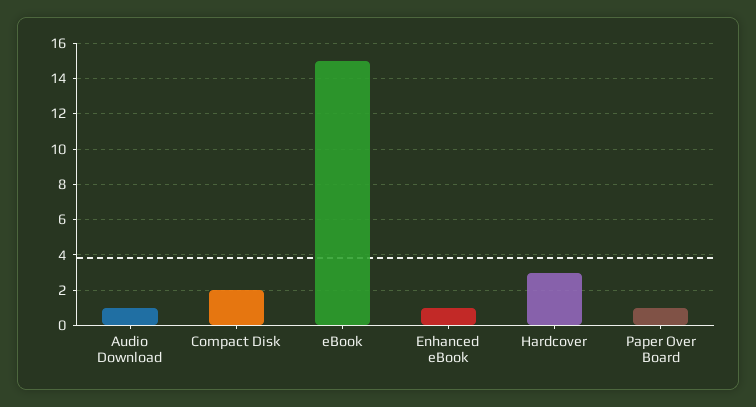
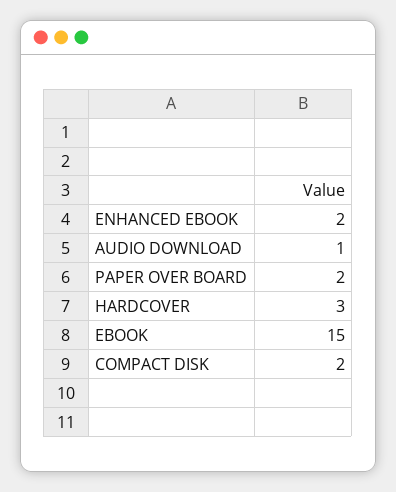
Enhanced eBook: 1 -> 2
Paper Over Board: 1 -> 2

